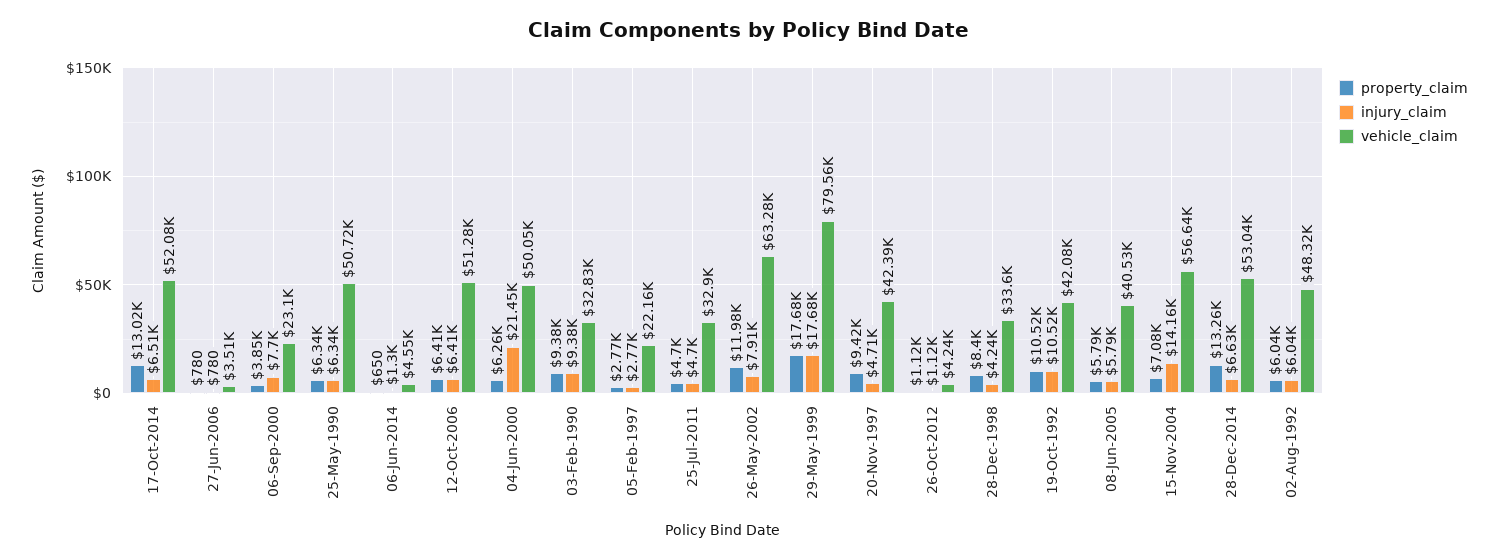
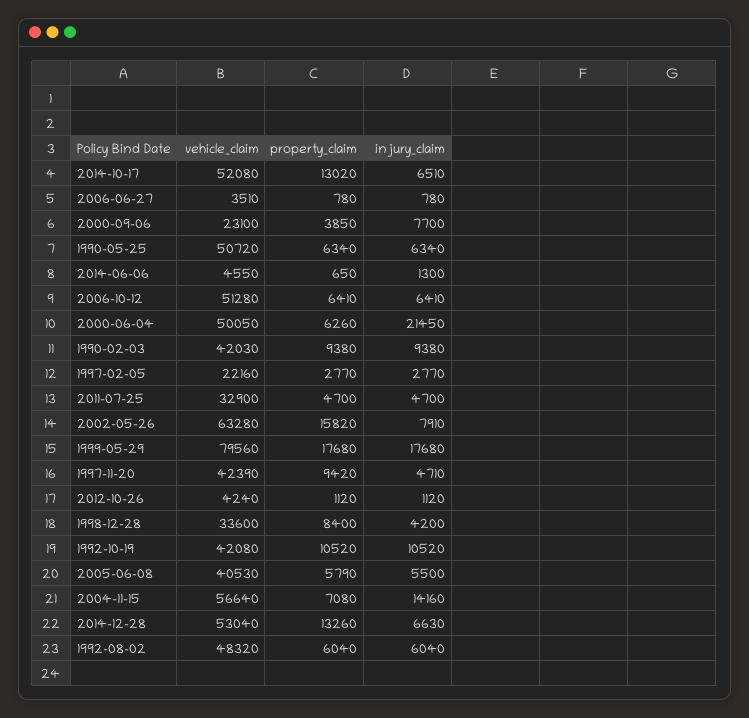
vehicle_claim, 03-Feb-1990: 32830 -> 42030
property_claim, 26-May-2002: 11980 -> 15820
injury_claim, 28-Dec-1998: 4240 -> 4200
injury_claim, 08-Jun-2005: 5790 -> 5500

